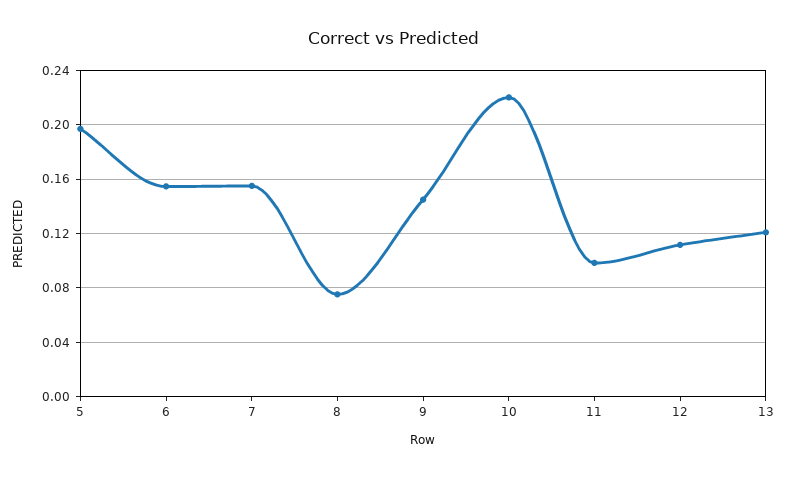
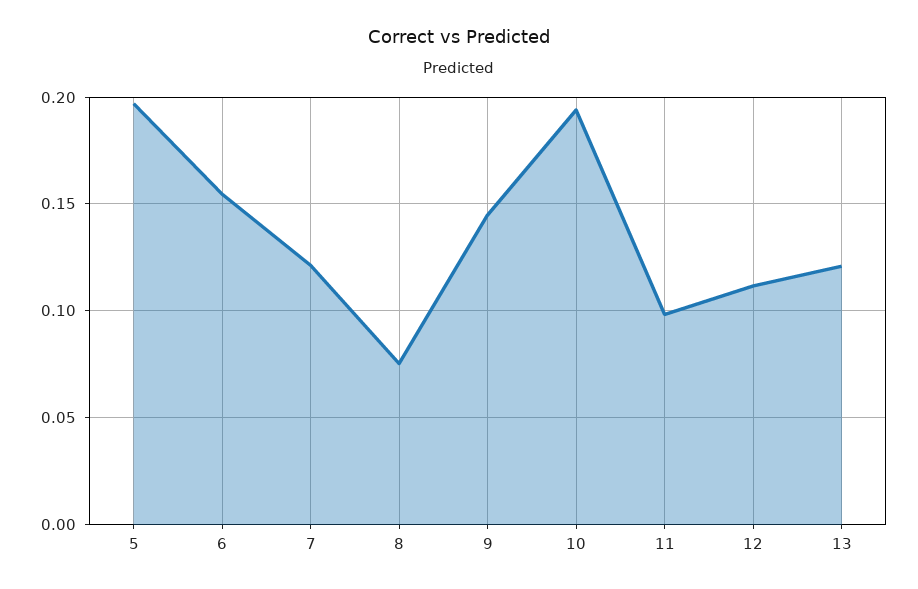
7: 0.155 -> 0.12
10: 0.22 -> 0.195

